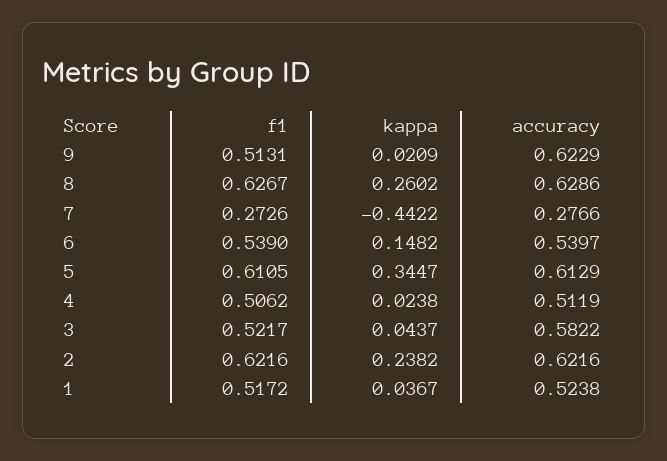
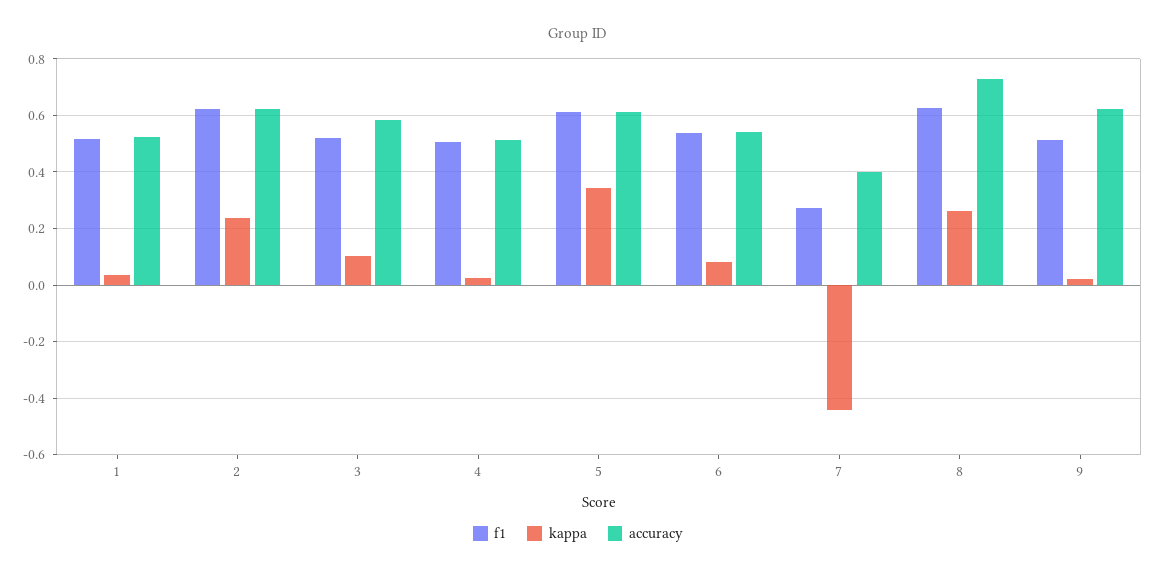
accuracy, 8: 0.6286 -> 0.725
accuracy, 7: 0.2766 -> 0.4
kappa, 6: 0.1482 -> 0.075
kappa, 3: 0.0437 -> 0.1

